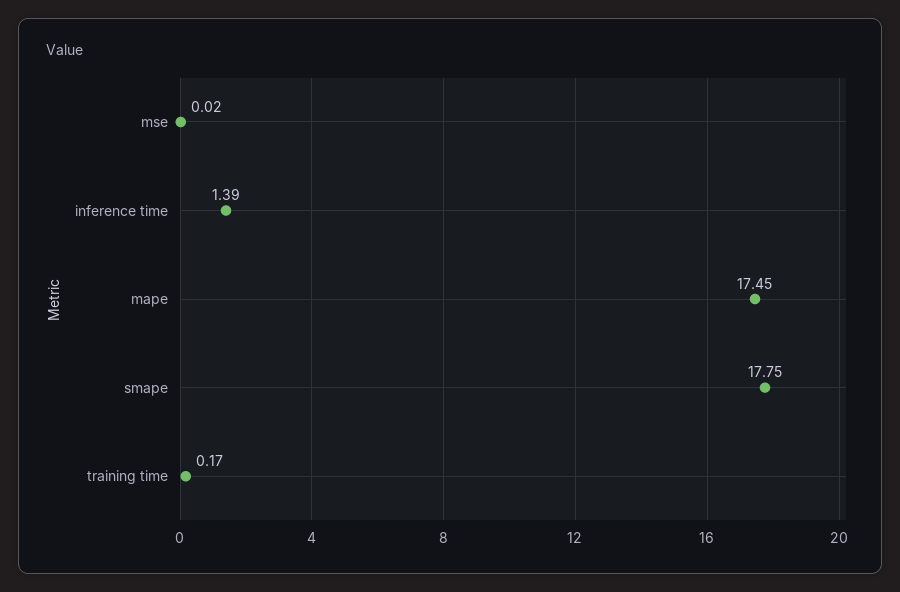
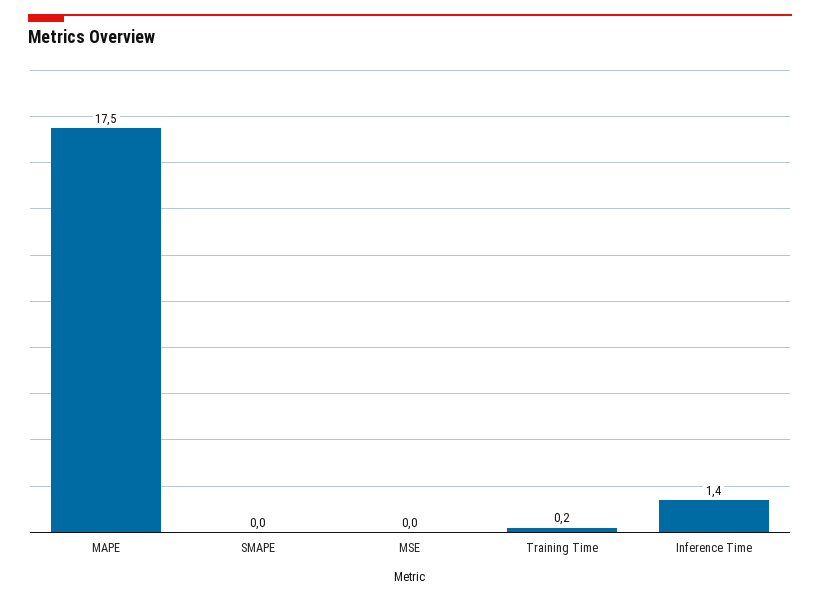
smape: 17.75 -> 0

